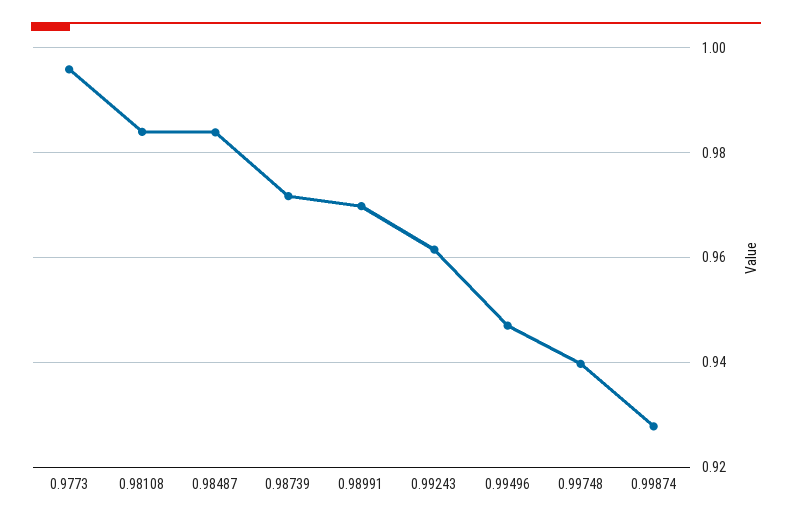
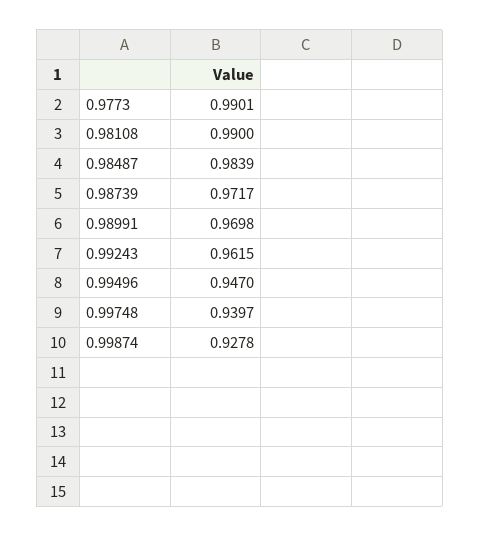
0.9773: 0.996 -> 0.9901
0.98108: 0.984 -> 0.99

